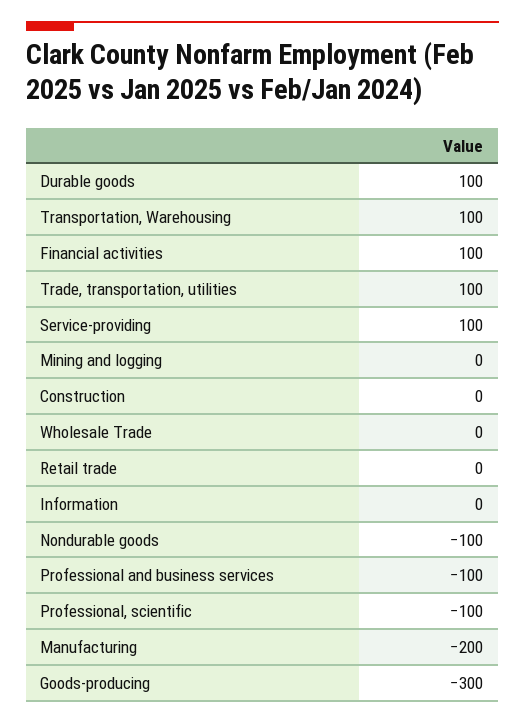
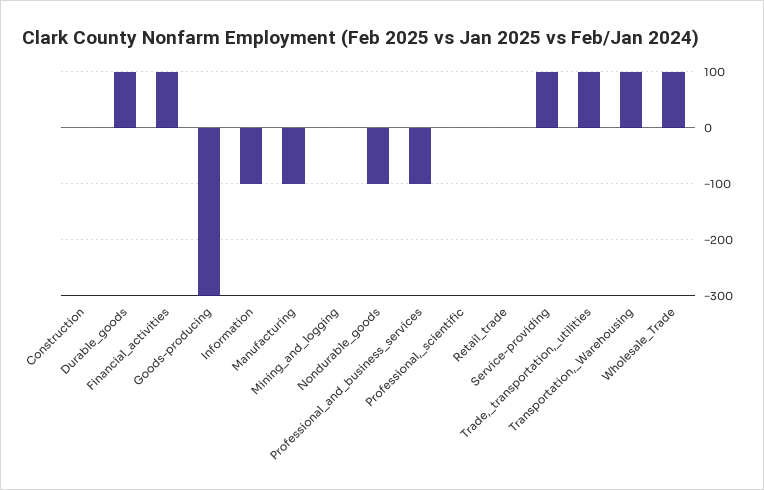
Wholesale Trade: 0 -> 100
Information: 0 -> -100
Professional, scientific: -100 -> 0
Manufacturing: -200 -> -100

